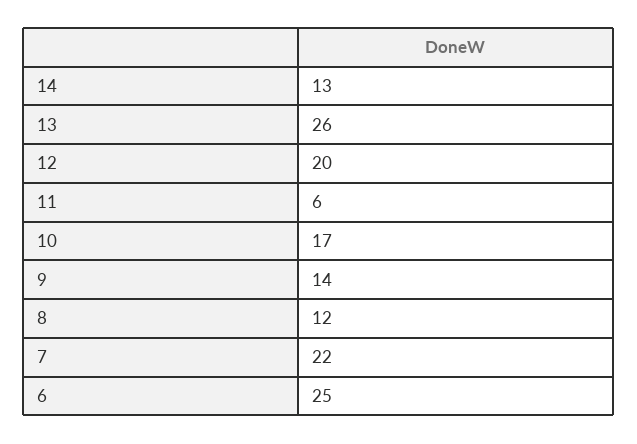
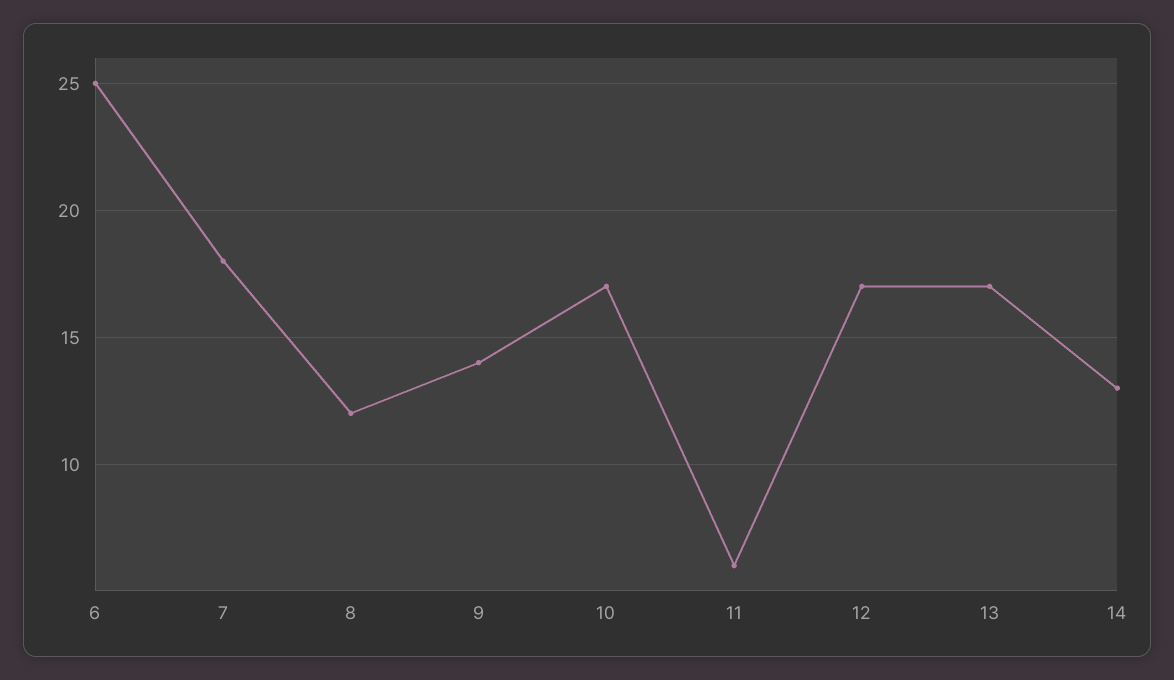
13: 26 -> 17
12: 20 -> 17
7: 22 -> 18

